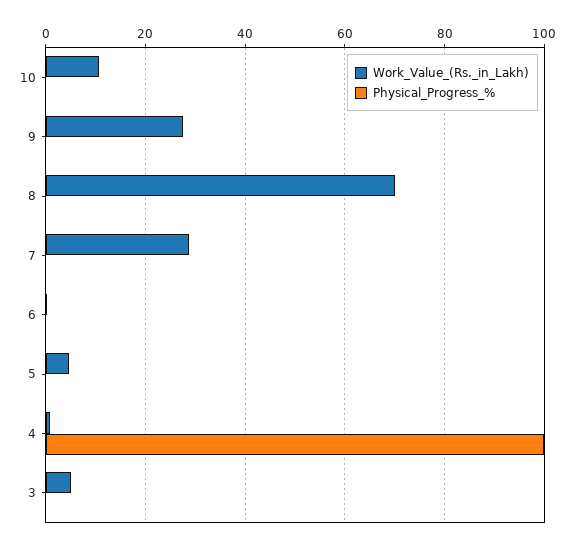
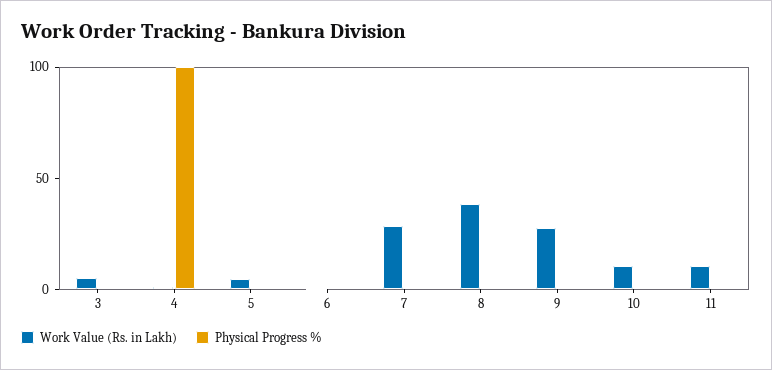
Work_Value_(Rs._in_Lakh), 8: 70 -> 40
Work_Value_(Rs._in_Lakh), 11: none -> 10
Physical_Progress_%, 11: none -> 0

